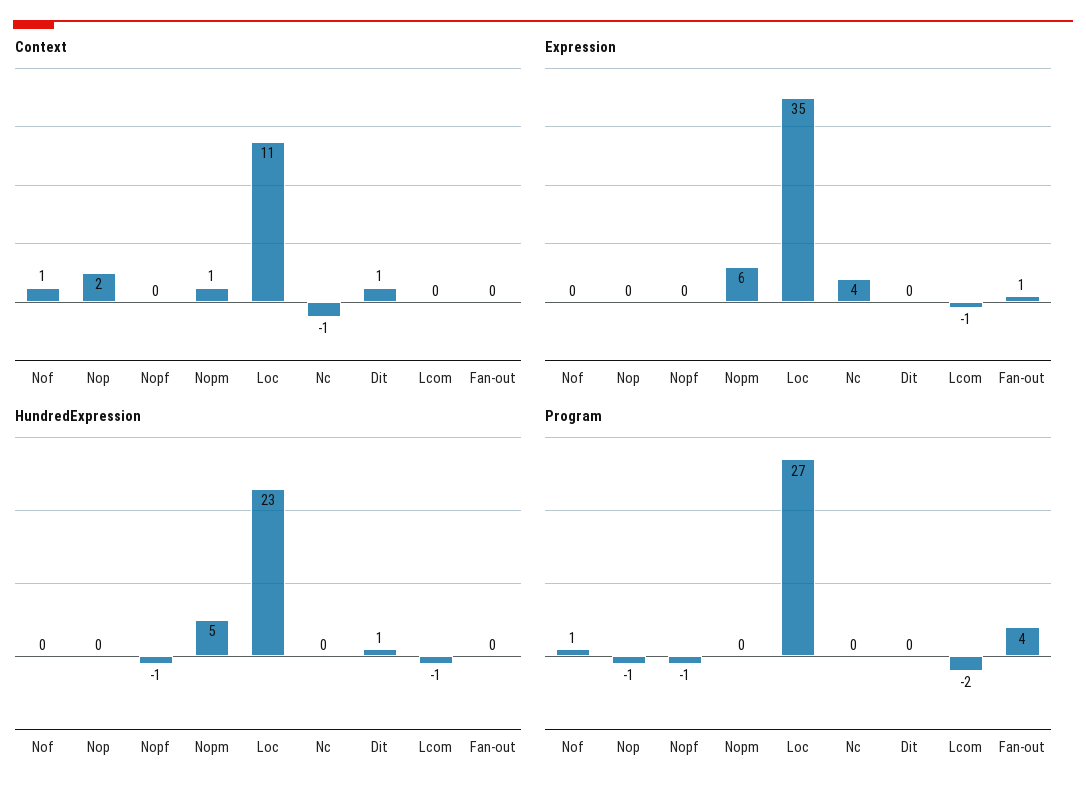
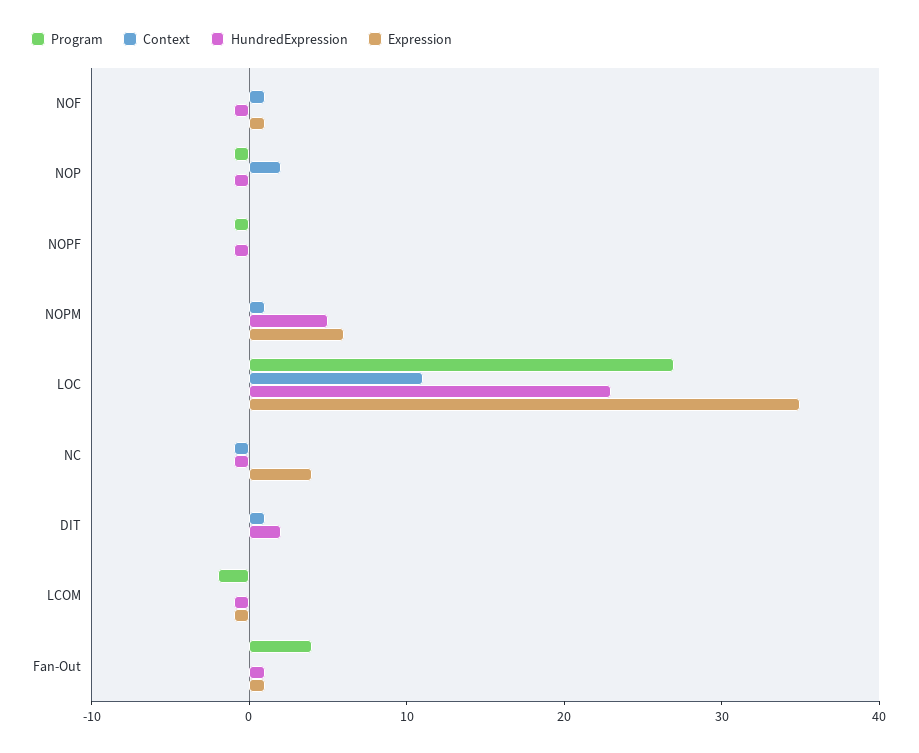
Expression, Nof: 0 -> 1
HundredExpression, Nof: 0 -> -1
HundredExpression, Nop: 0 -> -1
HundredExpression, Nc: 0 -> -1
HundredExpression, Dit: 1 -> 2
HundredExpression, Fan-out: 0 -> 1
Program, Nof: 1 -> 0

